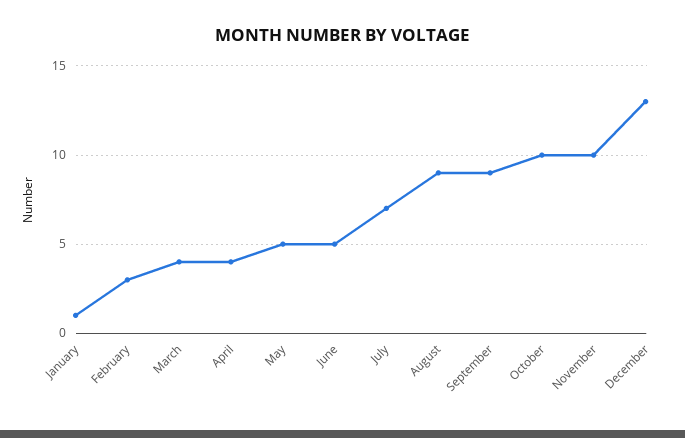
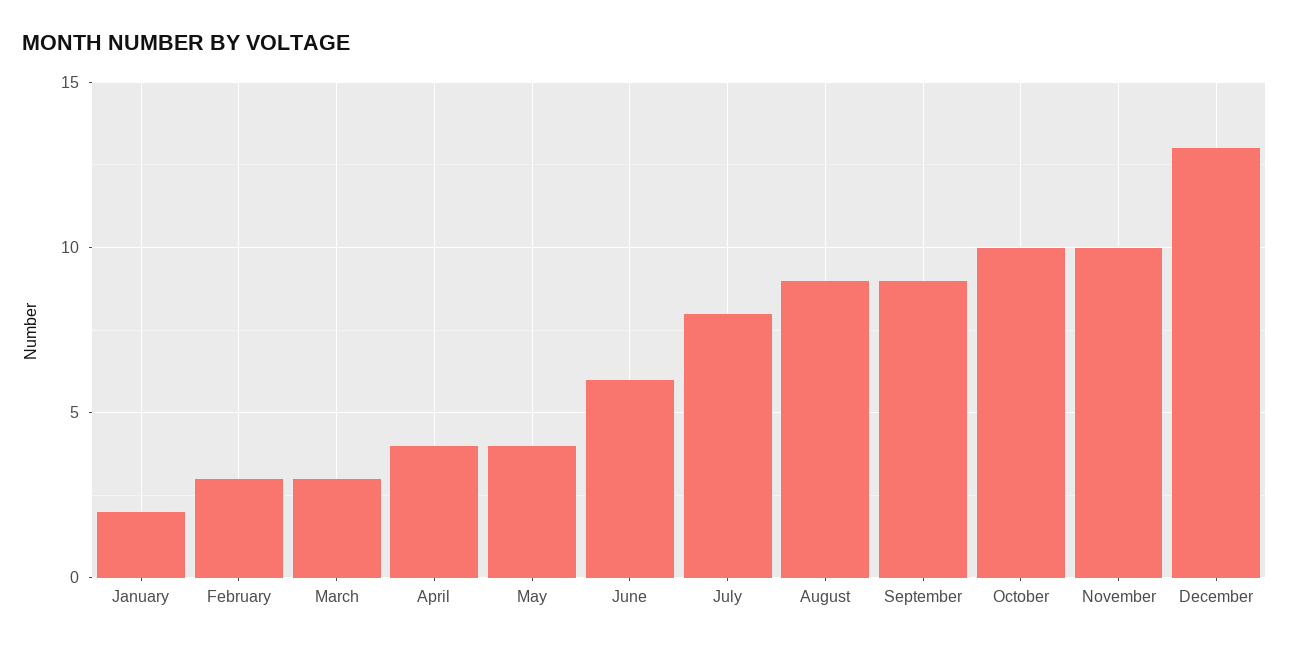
January: 1 -> 2
March: 4 -> 3
May: 5 -> 4
June: 5 -> 6
July: 7 -> 8

